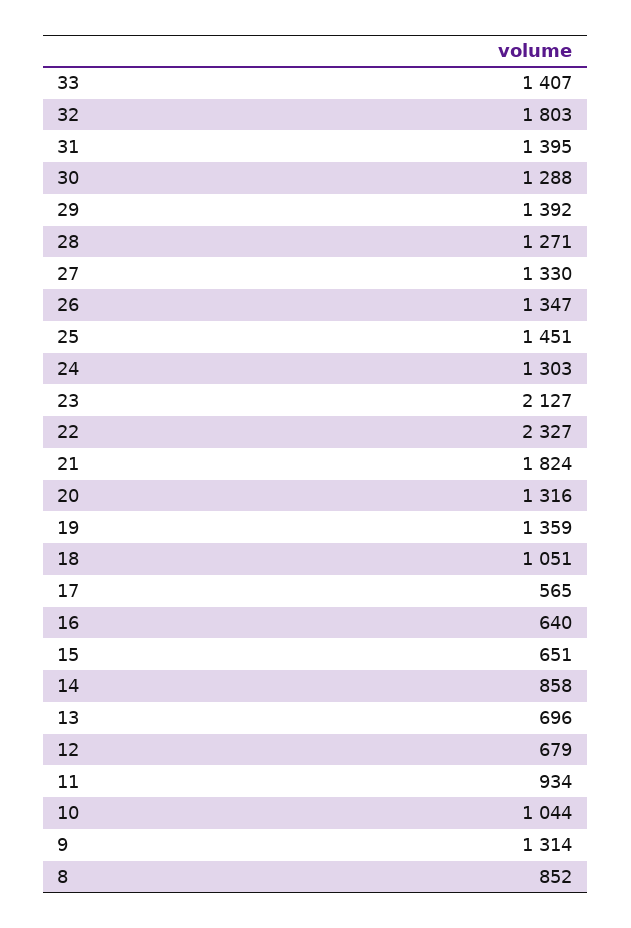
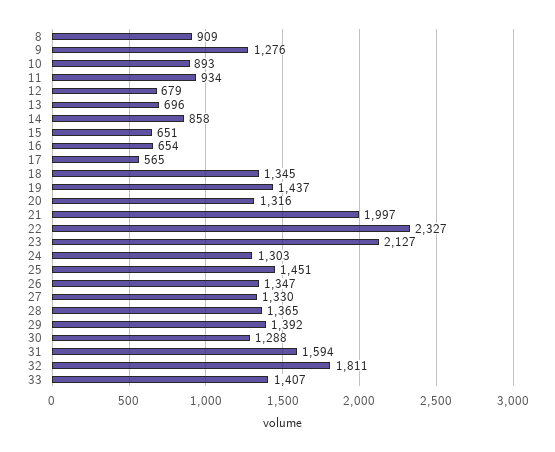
32: 1803 -> 1811
31: 1395 -> 1594
28: 1271 -> 1365
21: 1824 -> 1997
19: 1359 -> 1437
18: 1051 -> 1345
16: 640 -> 654
10: 1044 -> 893
9: 1314 -> 1276
8: 852 -> 909

